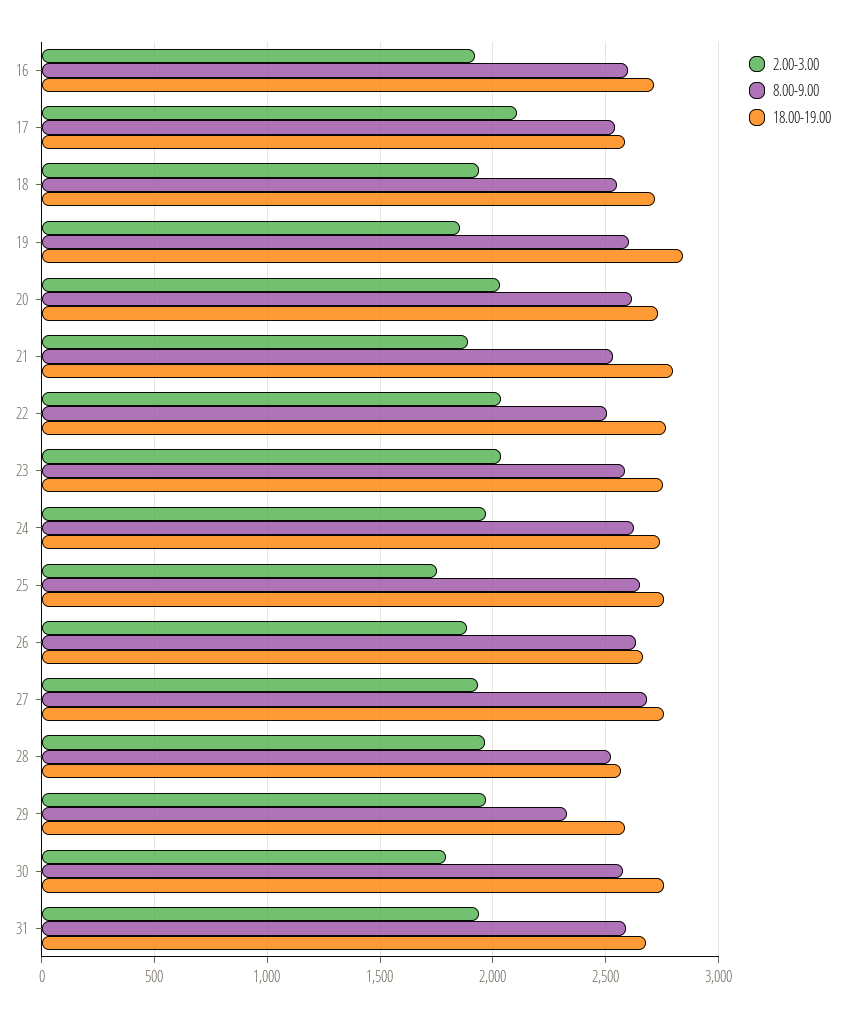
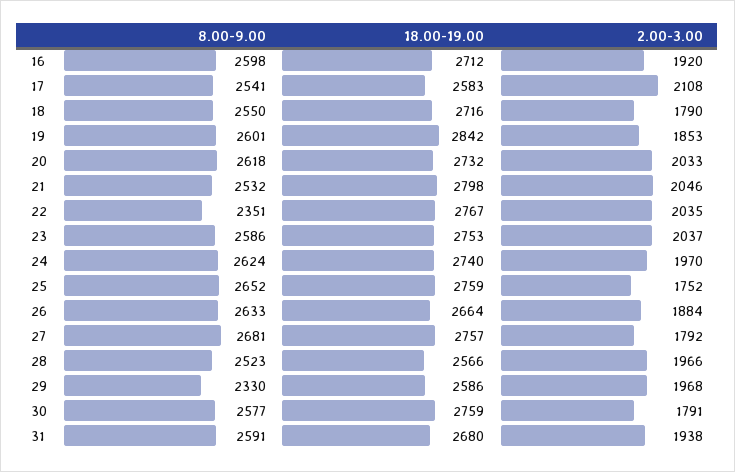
2.00-3.00, 18: 1950 -> 1790
2.00-3.00, 21: 1900 -> 2046
8.00-9.00, 22: 2500 -> 2351
2.00-3.00, 27: 1950 -> 1792

